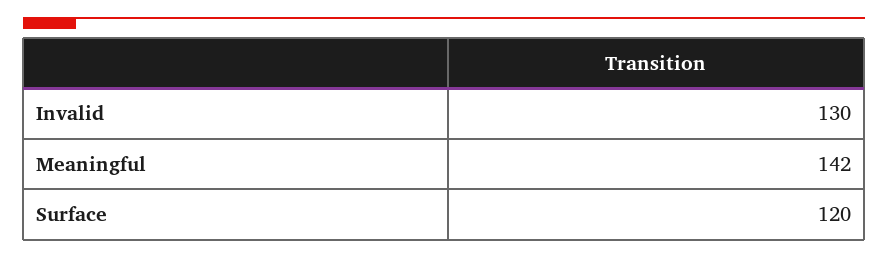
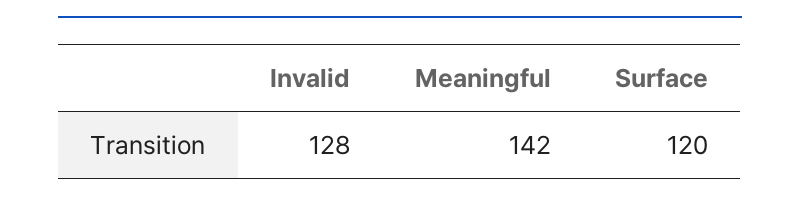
Invalid: 130 -> 128

